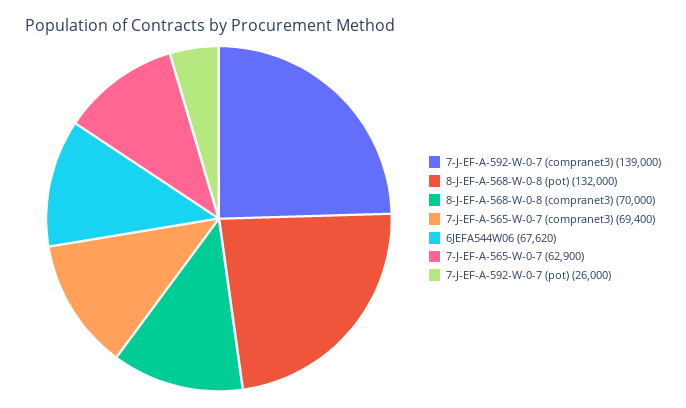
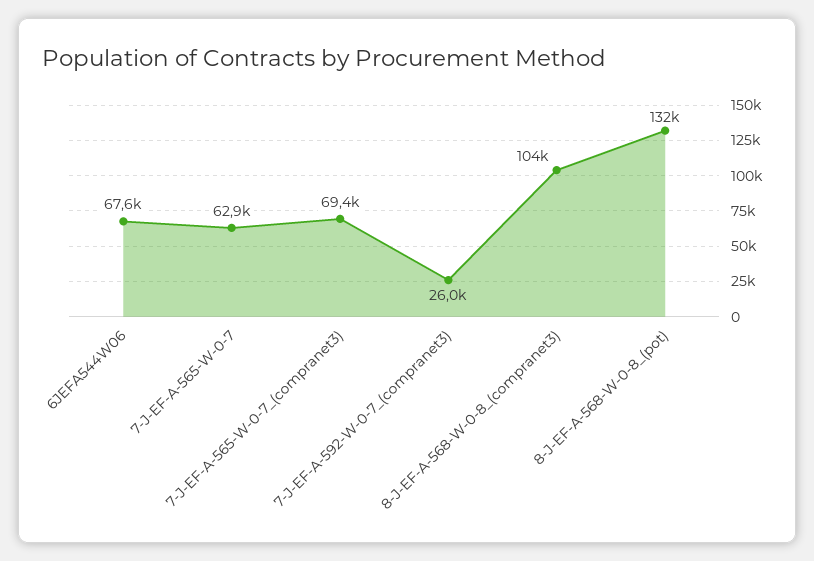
7-J-EF-A-592-W-0-7 (compranet3): 139000 -> 26000
8-J-EF-A-568-W-0-8 (compranet3): 70000 -> 104000
7-J-EF-A-592-W-0-7 (pot): 26000 -> none

